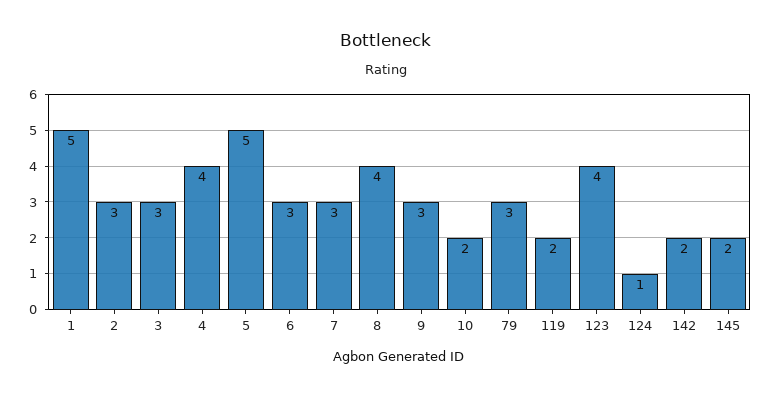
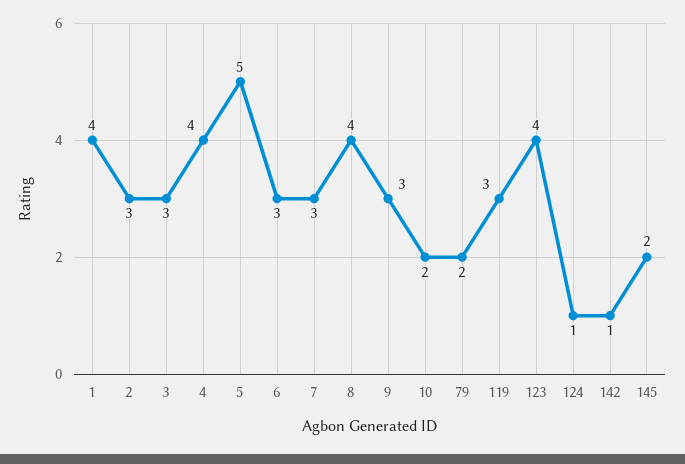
1: 5 -> 4
79: 3 -> 2
119: 2 -> 3
142: 2 -> 1

